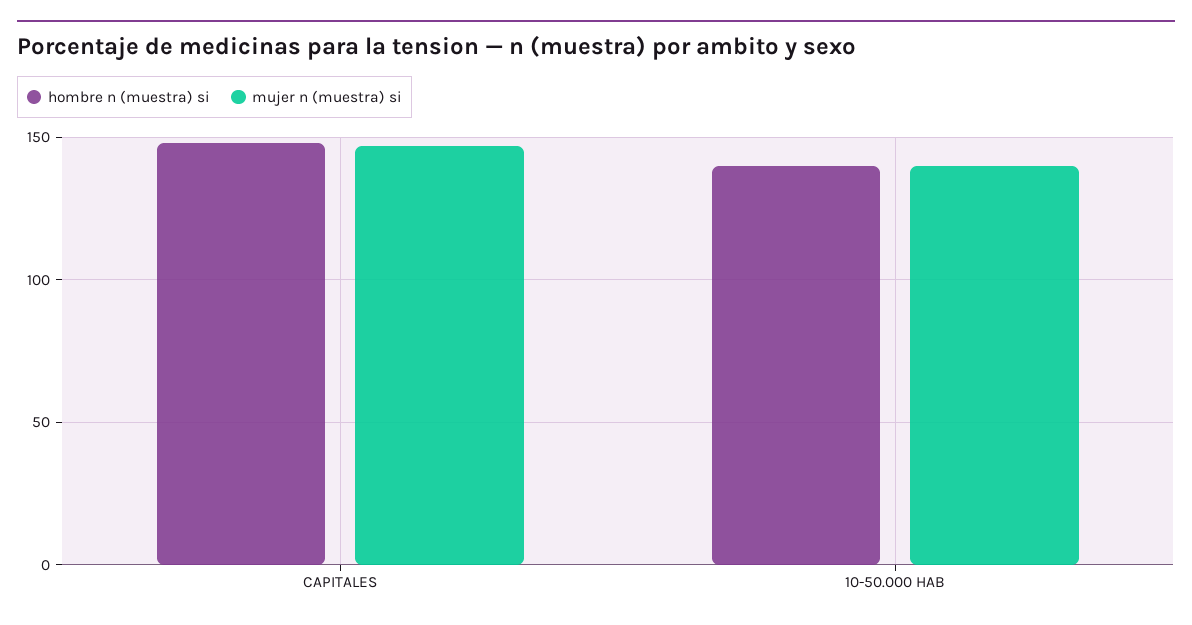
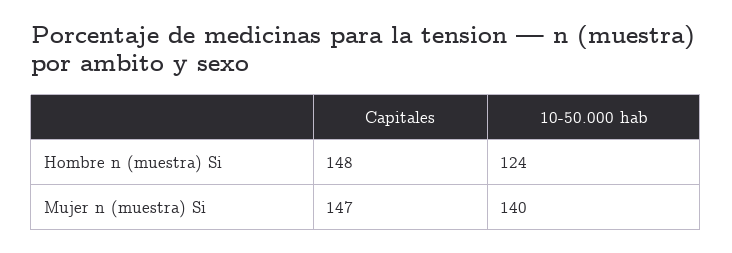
hombre n (muestra) si, 10-50.000 HAB: 140 -> 124

